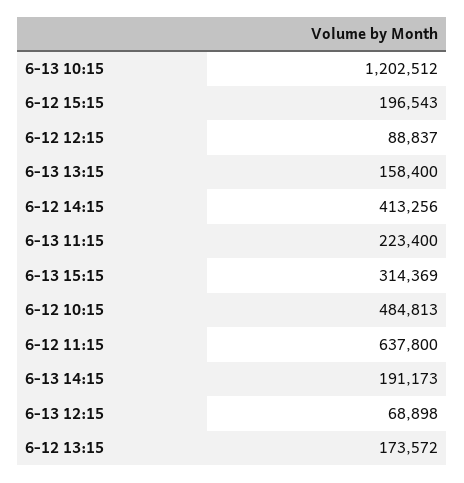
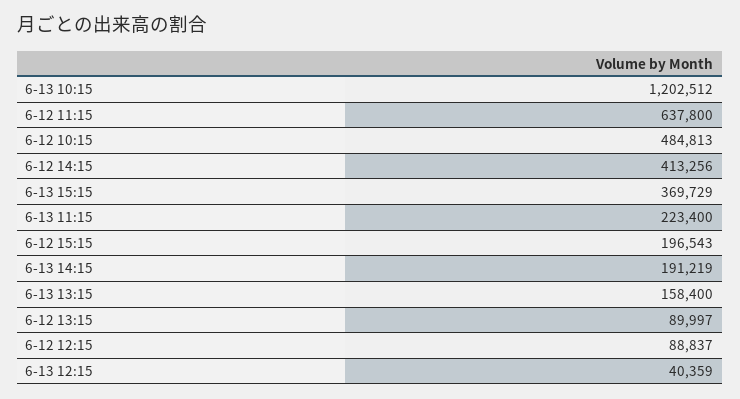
6-13 15:15: 314369 -> 369729
6-13 14:15: 191173 -> 191219
6-13 12:15: 68898 -> 40359
6-12 13:15: 173572 -> 89997

